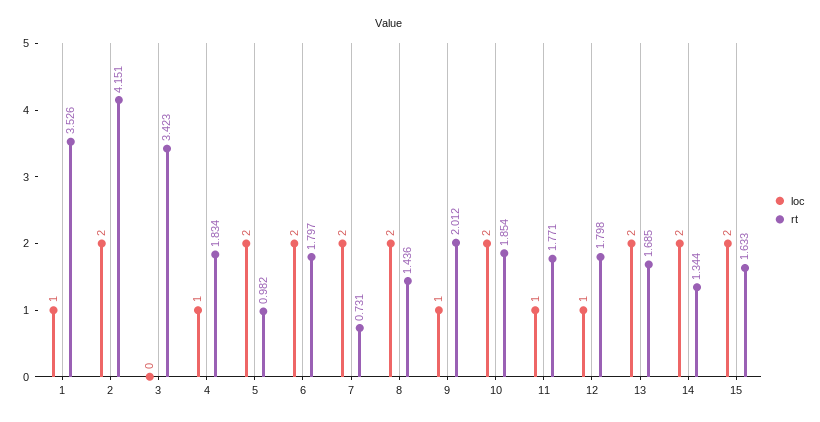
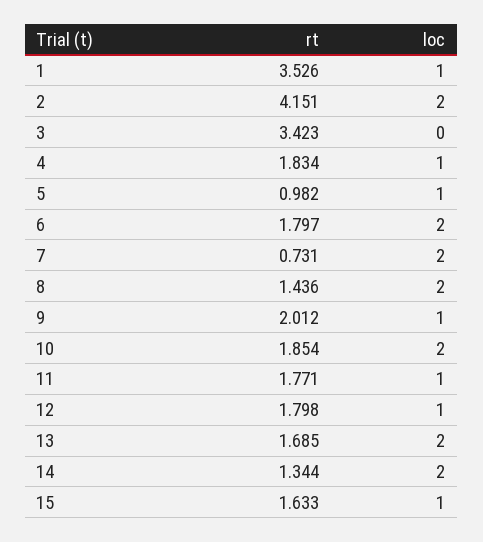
loc, 5: 2 -> 1
loc, 15: 2 -> 1

